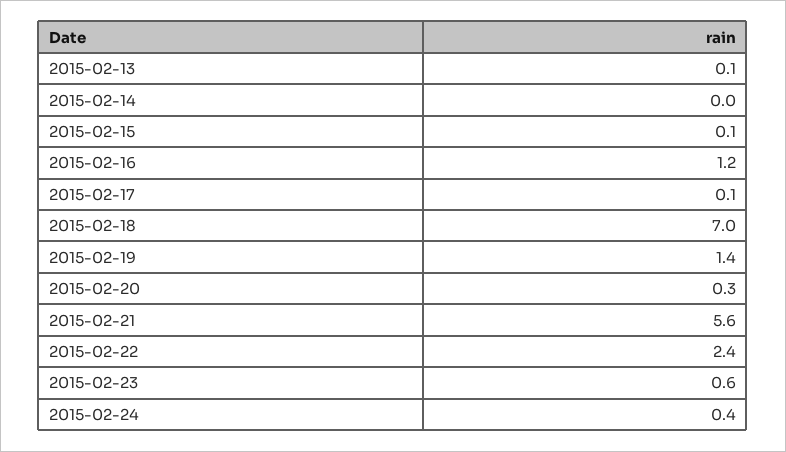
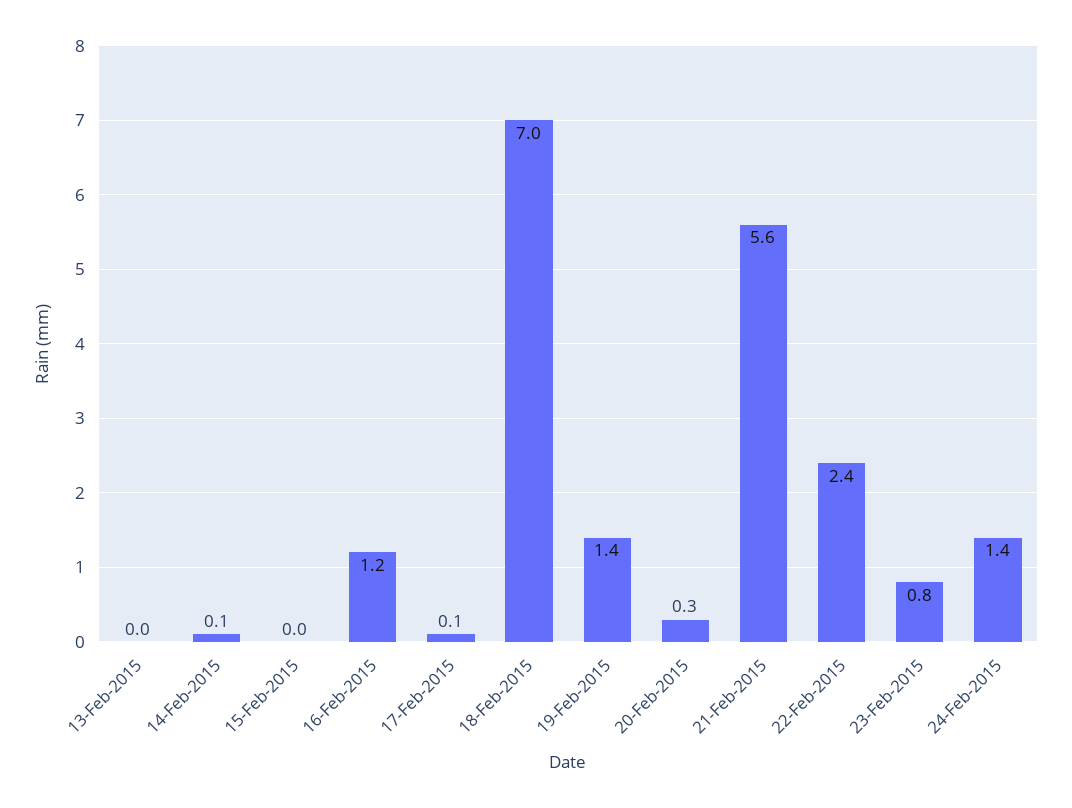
2015-02-13: 0.1 -> 0
2015-02-14: 0 -> 0.1
2015-02-15: 0.1 -> 0
2015-02-23: 0.6 -> 0.8
2015-02-24: 0.4 -> 1.4

